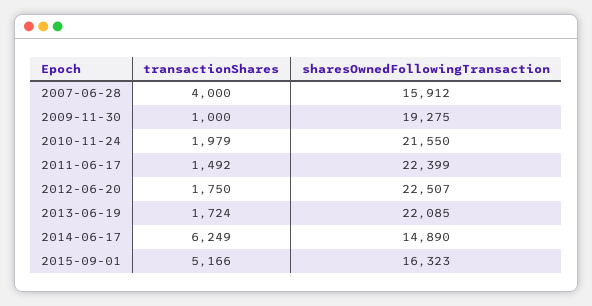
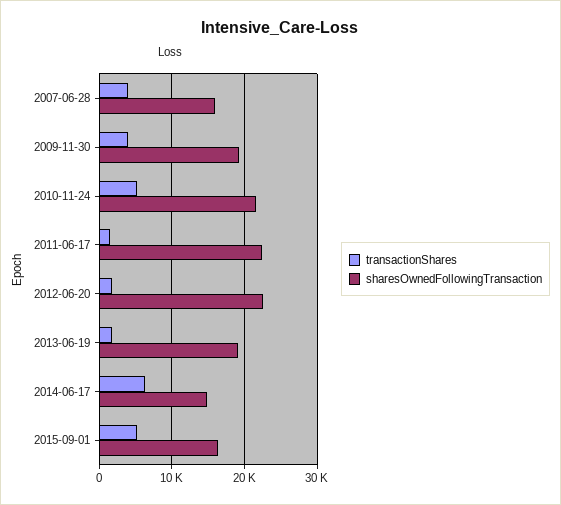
transactionShares, 2009-11-30: 1000 -> 4000
transactionShares, 2010-11-24: 1979 -> 5000
sharesOwnedFollowingTransaction, 2013-06-19: 22085 -> 19000

